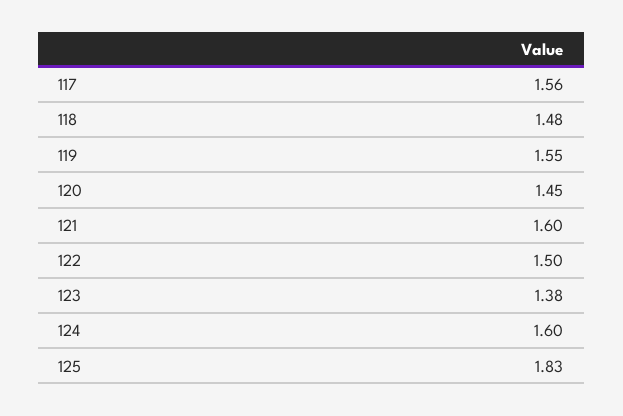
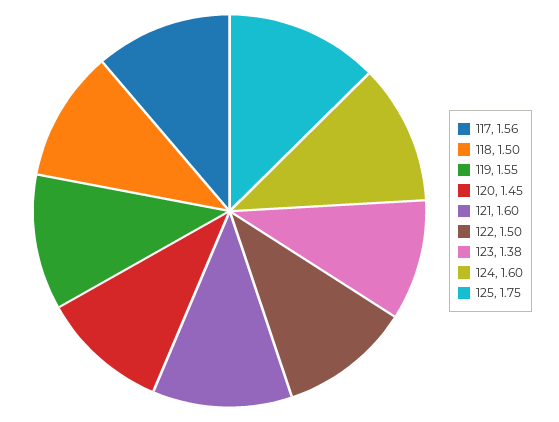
118: 1.48 -> 1.5
125: 1.83 -> 1.75

